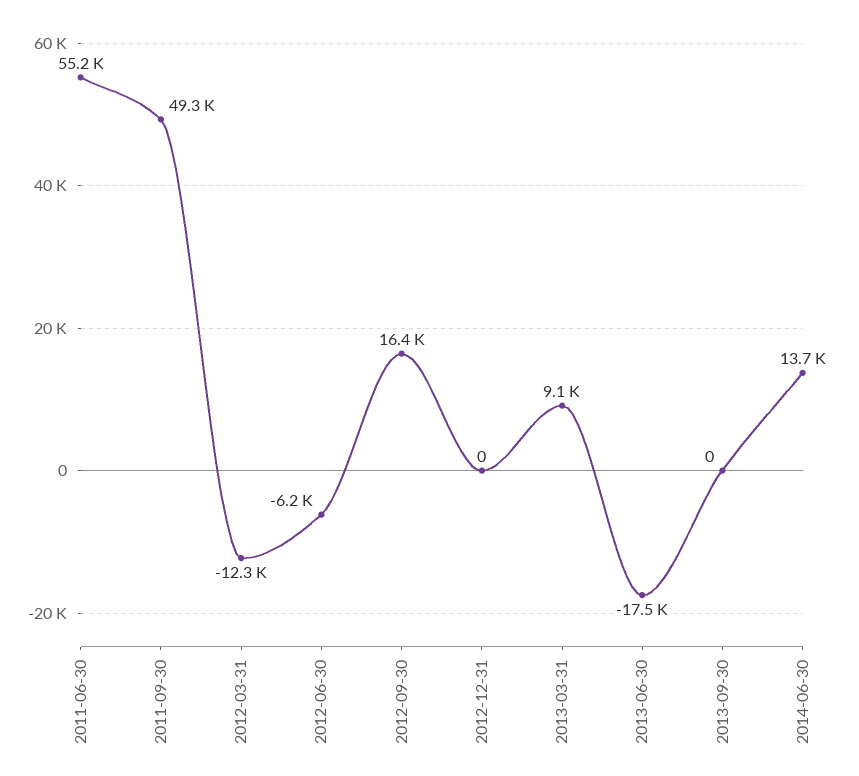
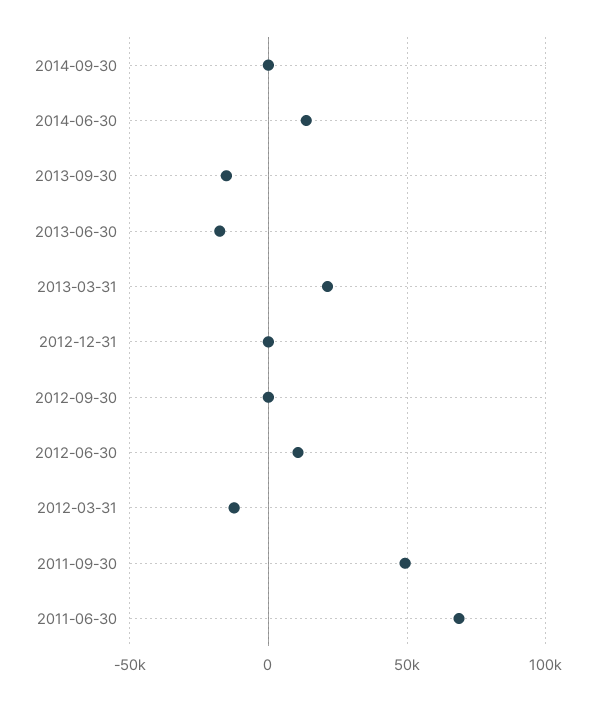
2011-06-30: 55200 -> 70000
2012-06-30: -6200 -> 10000
2012-09-30: 16400 -> 0
2013-03-31: 9100 -> 20000
2013-09-30: 0 -> -15000
2014-09-30: none -> 0

